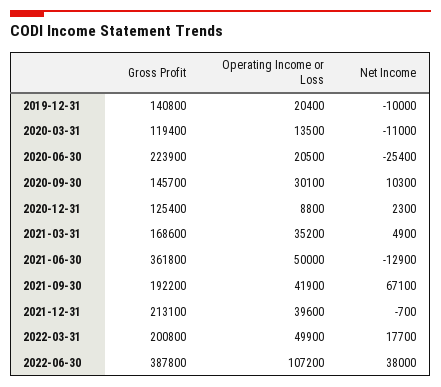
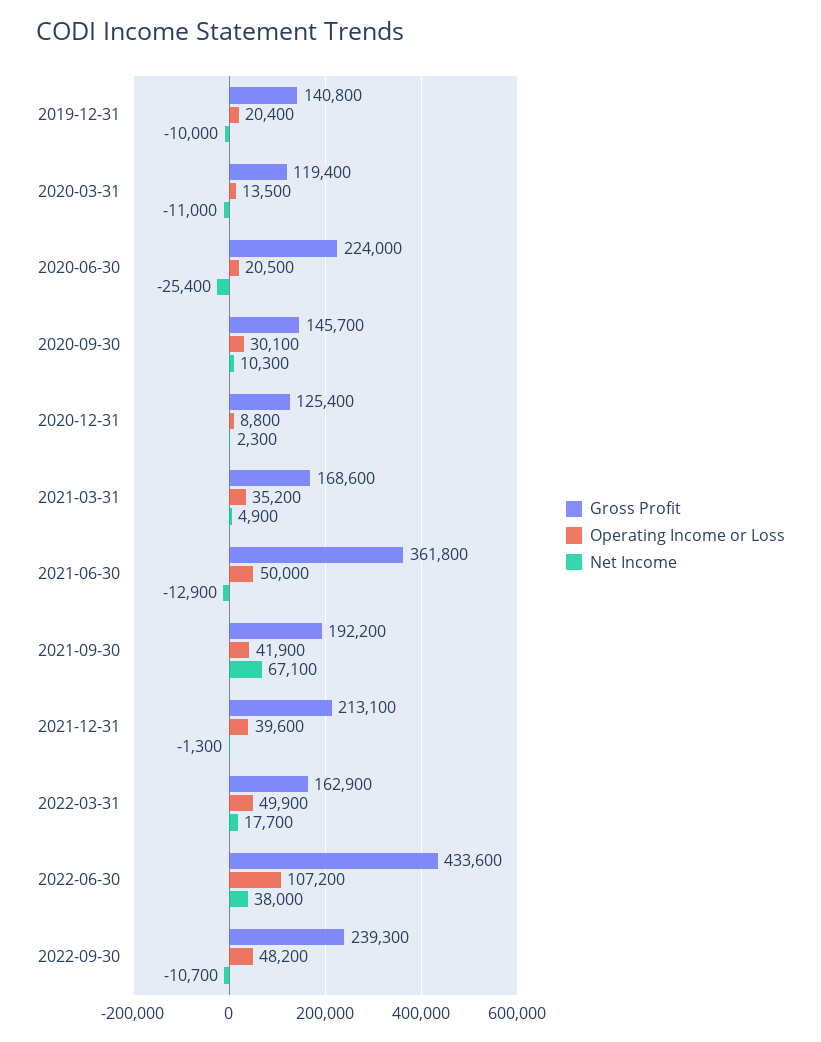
Gross Profit, 2020-06-30: 223900 -> 224000
Net Income, 2021-12-31: -700 -> -1300
Gross Profit, 2022-03-31: 200800 -> 162900
Gross Profit, 2022-06-30: 387800 -> 433600
Gross Profit, 2022-09-30: none -> 239300
Operating Income or Loss, 2022-09-30: none -> 48200
Net Income, 2022-09-30: none -> -10700

